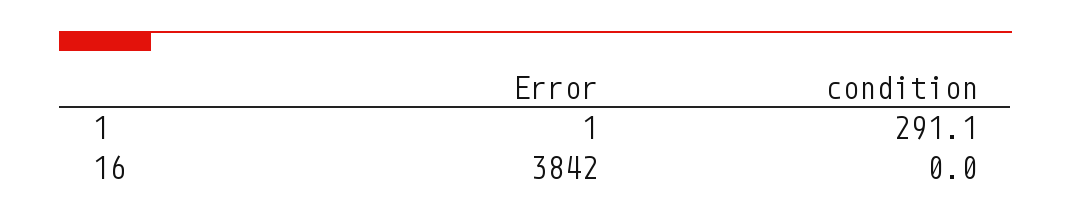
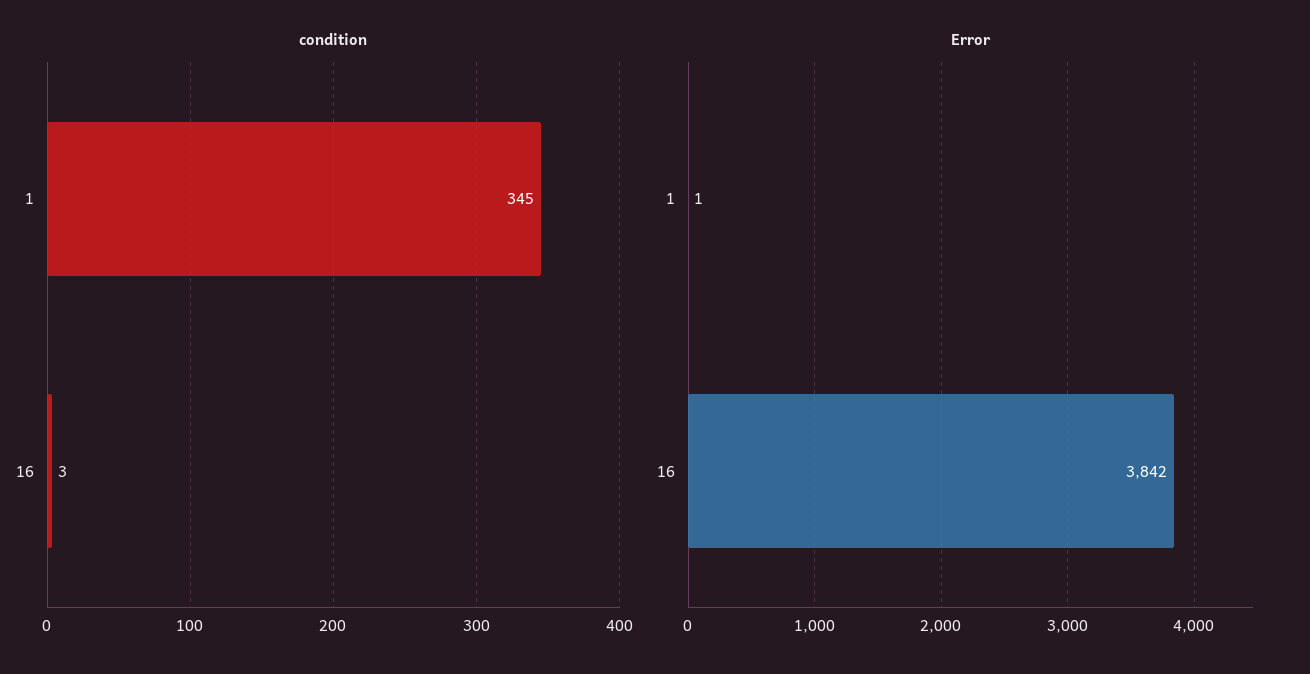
condition, 1: 291.1 -> 345
condition, 16: 0 -> 3

